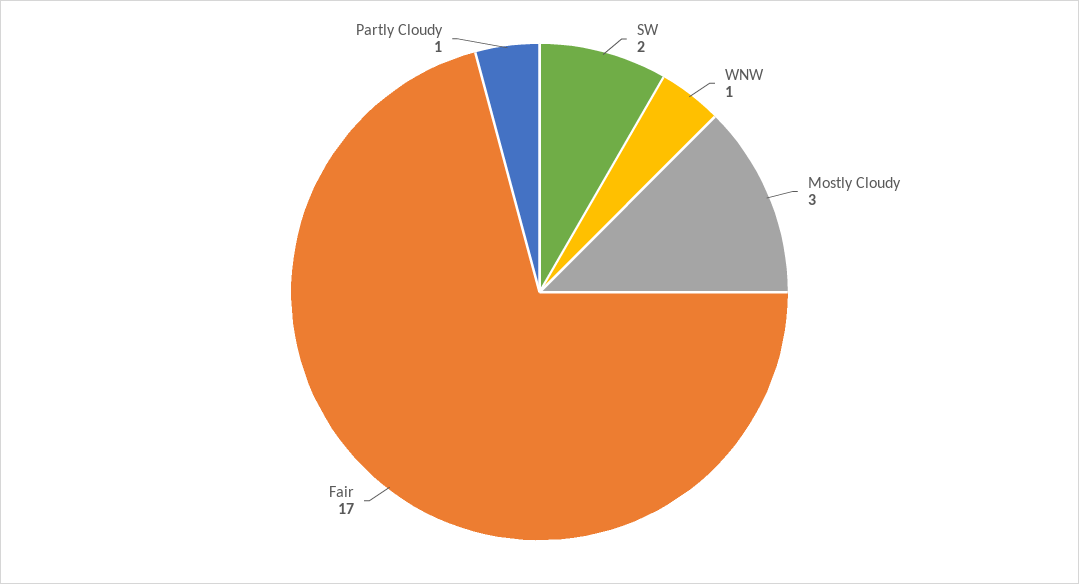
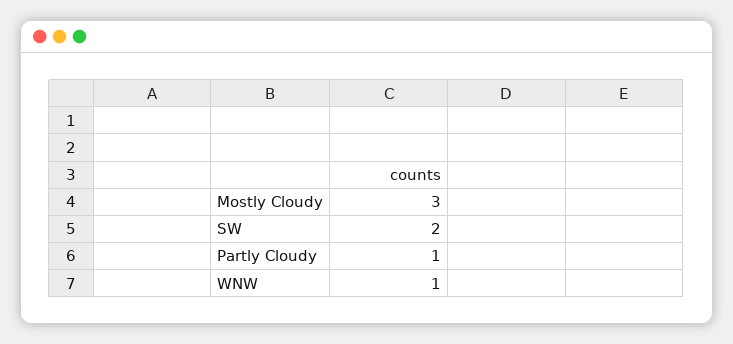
Fair: 17 -> none

